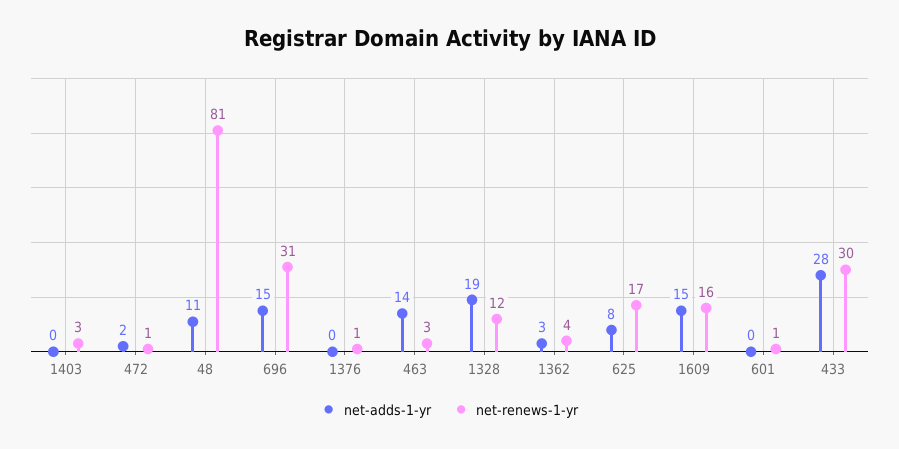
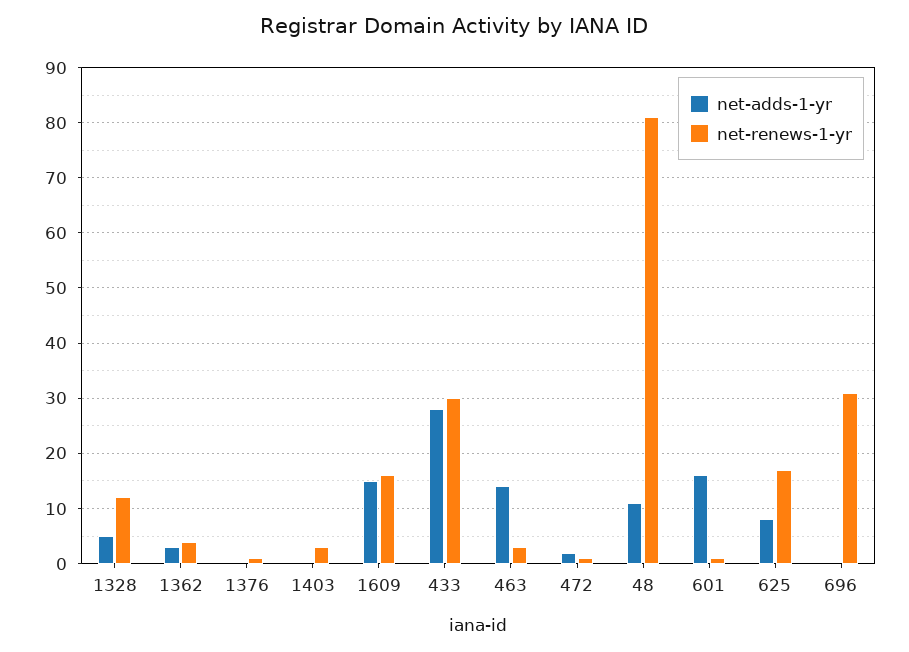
net-adds-1-yr, 696: 15 -> 0
net-adds-1-yr, 1328: 19 -> 5
net-adds-1-yr, 601: 0 -> 15

